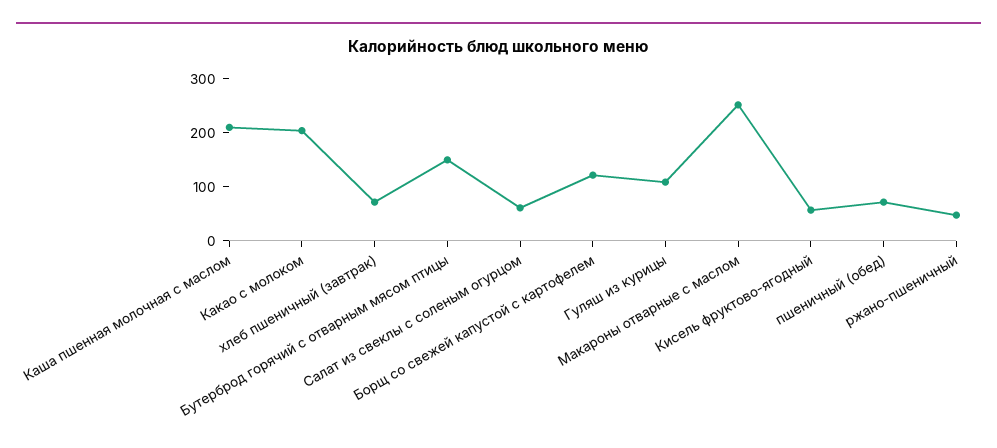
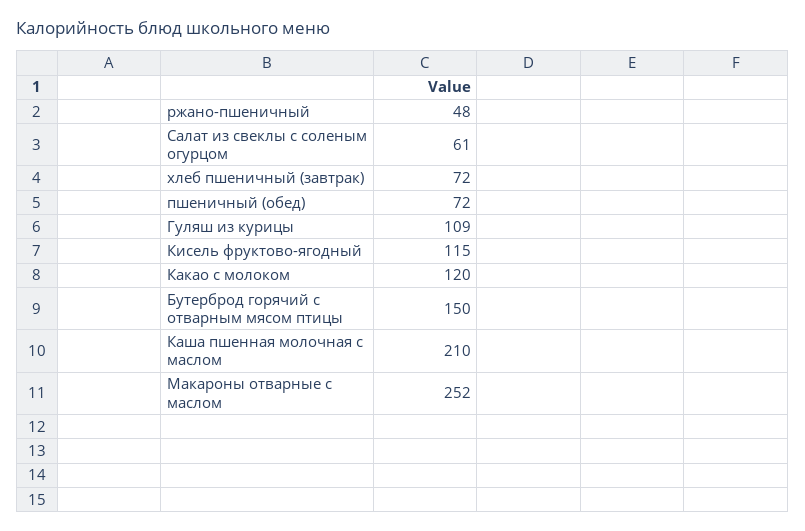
Какао с молоком: 200 -> 120
Борщ со свежей капустой с картофелем: 120 -> none
Кисель фруктово-ягодный: 60 -> 115

